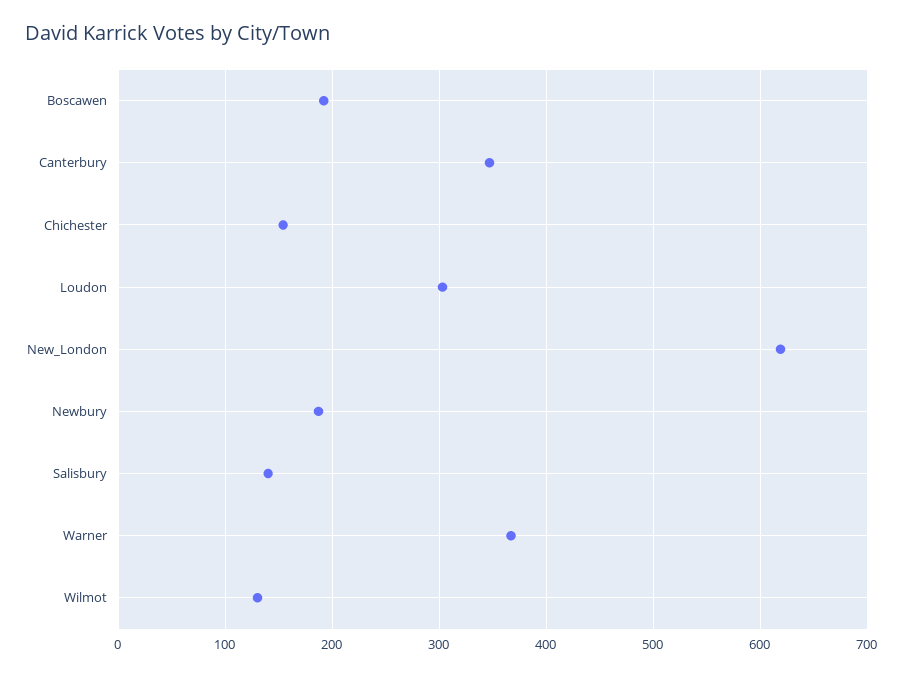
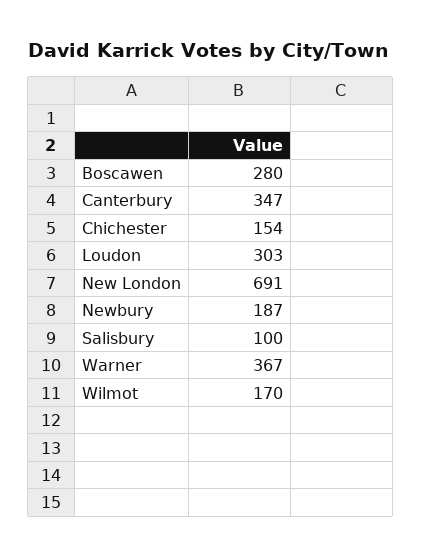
Boscawen: 190 -> 280
New_London: 620 -> 691
Salisbury: 140 -> 100
Wilmot: 130 -> 170

